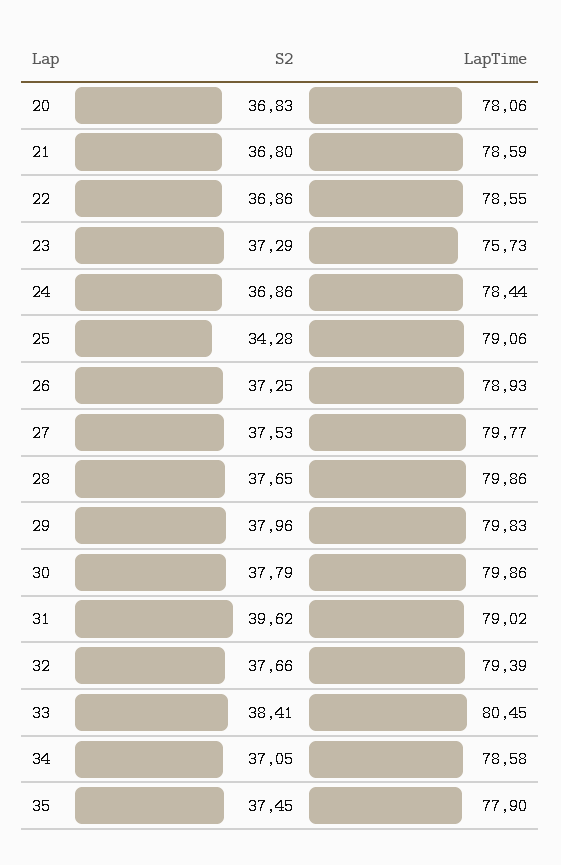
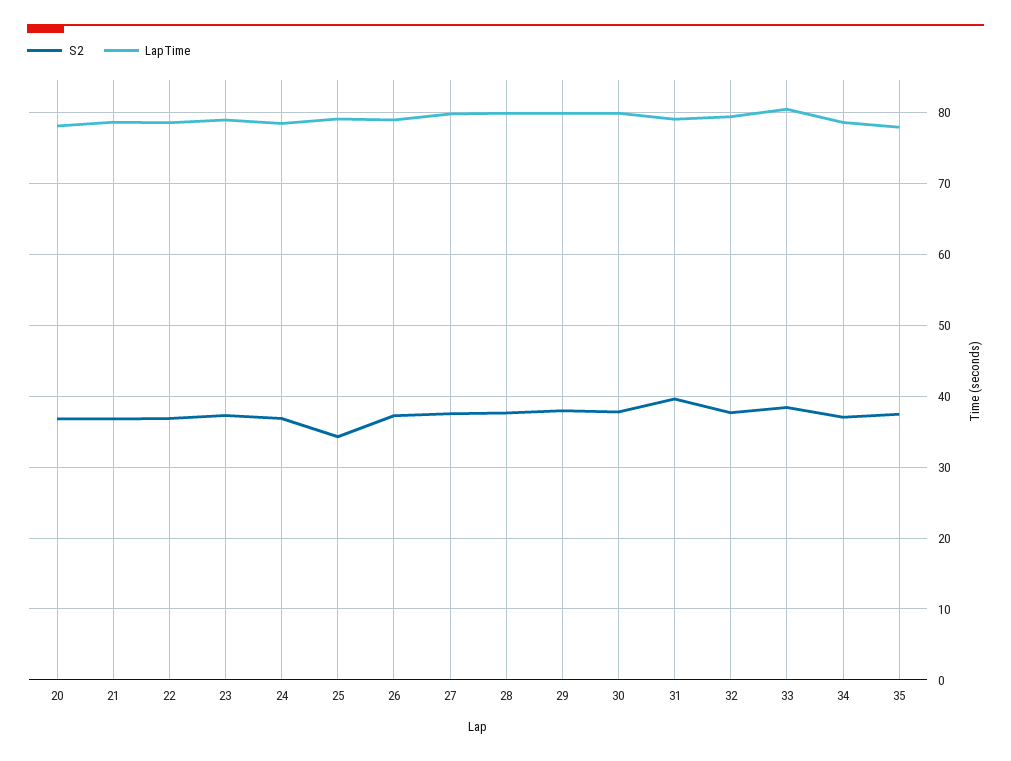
LapTime, 23: 75.73 -> 79

